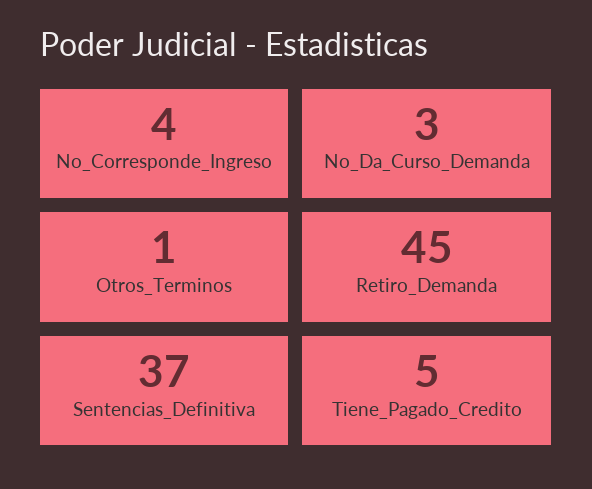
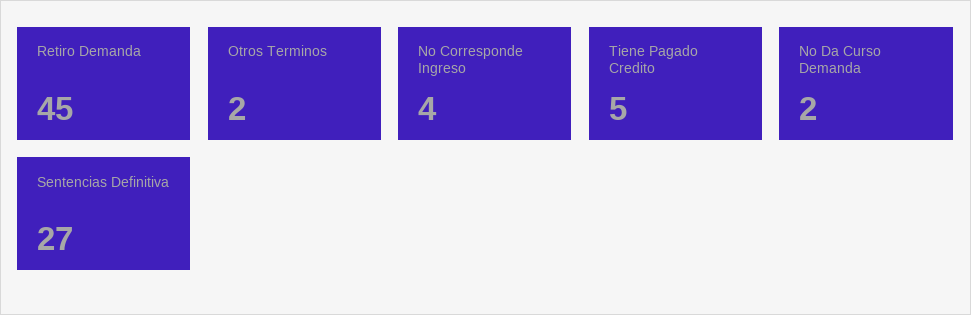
No_Da_Curso_Demanda: 3 -> 2
Otros_Terminos: 1 -> 2
Sentencias_Definitiva: 37 -> 27

